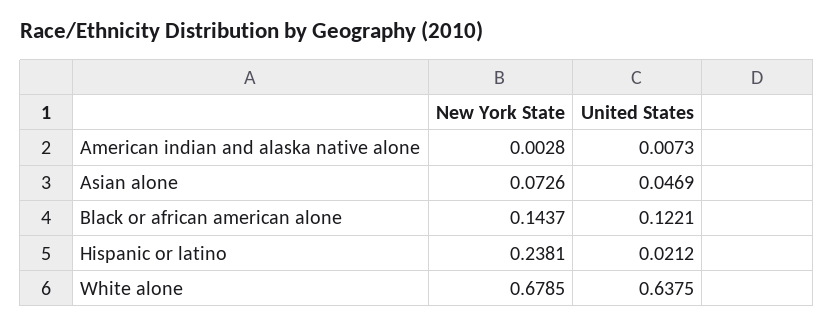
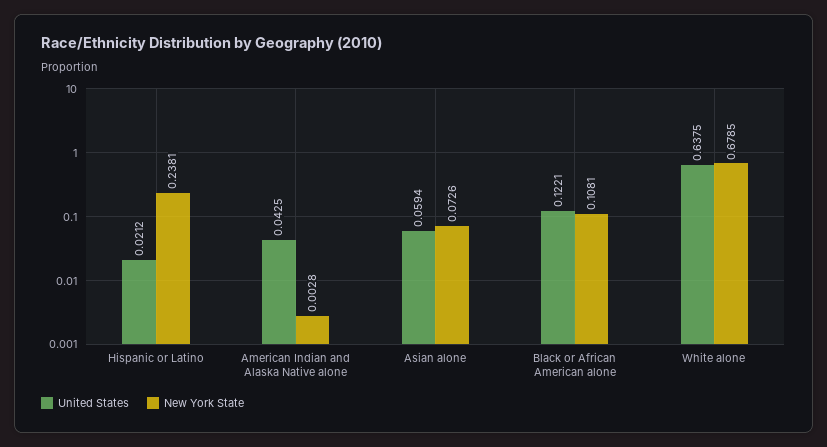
United States, American indian and alaska native alone: 0.0073 -> 0.0425
United States, Asian alone: 0.0469 -> 0.0594
New York State, Black or african american alone: 0.1437 -> 0.1081

